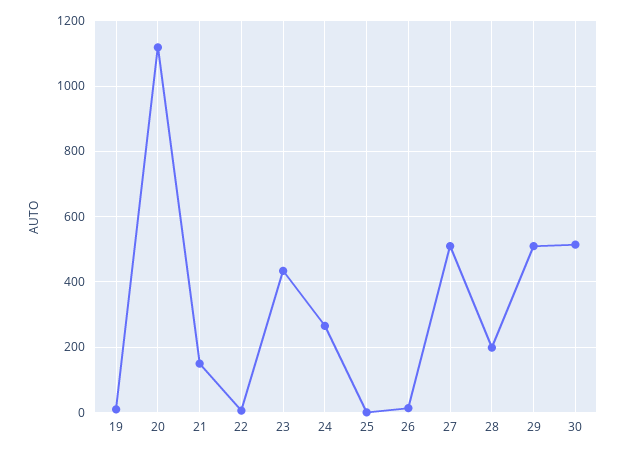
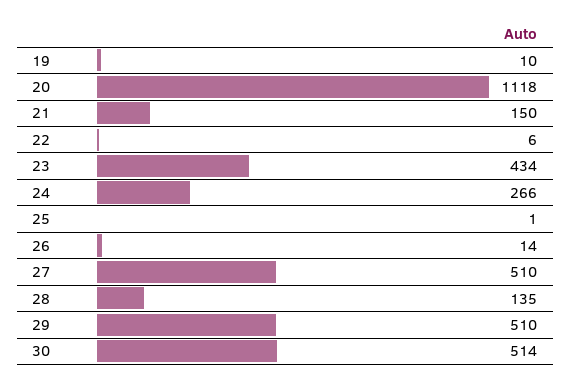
28: 200 -> 135

